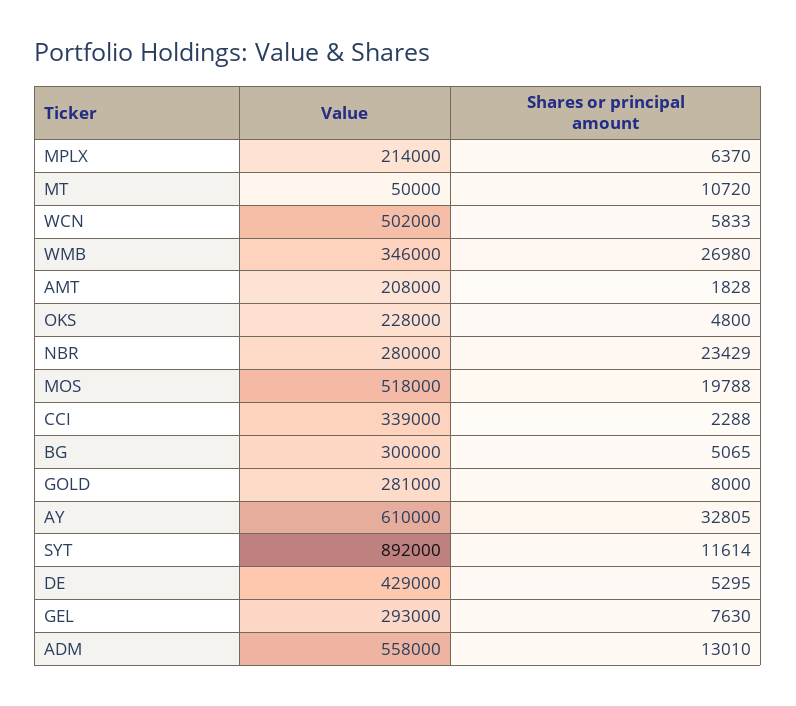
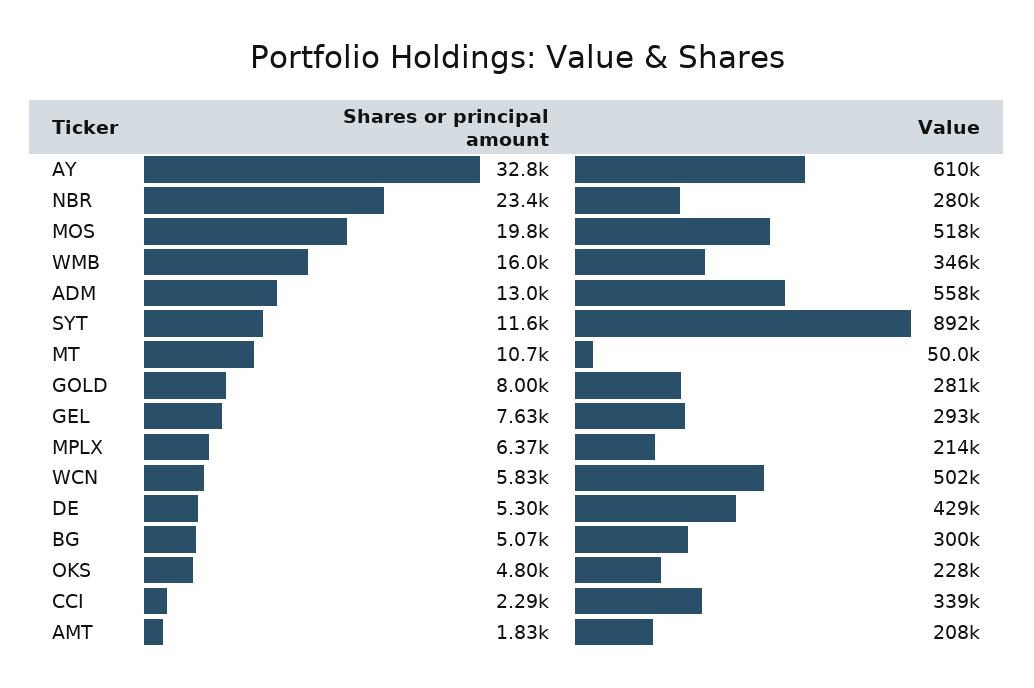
Shares or principal amount, WMB: 26980 -> 16000

